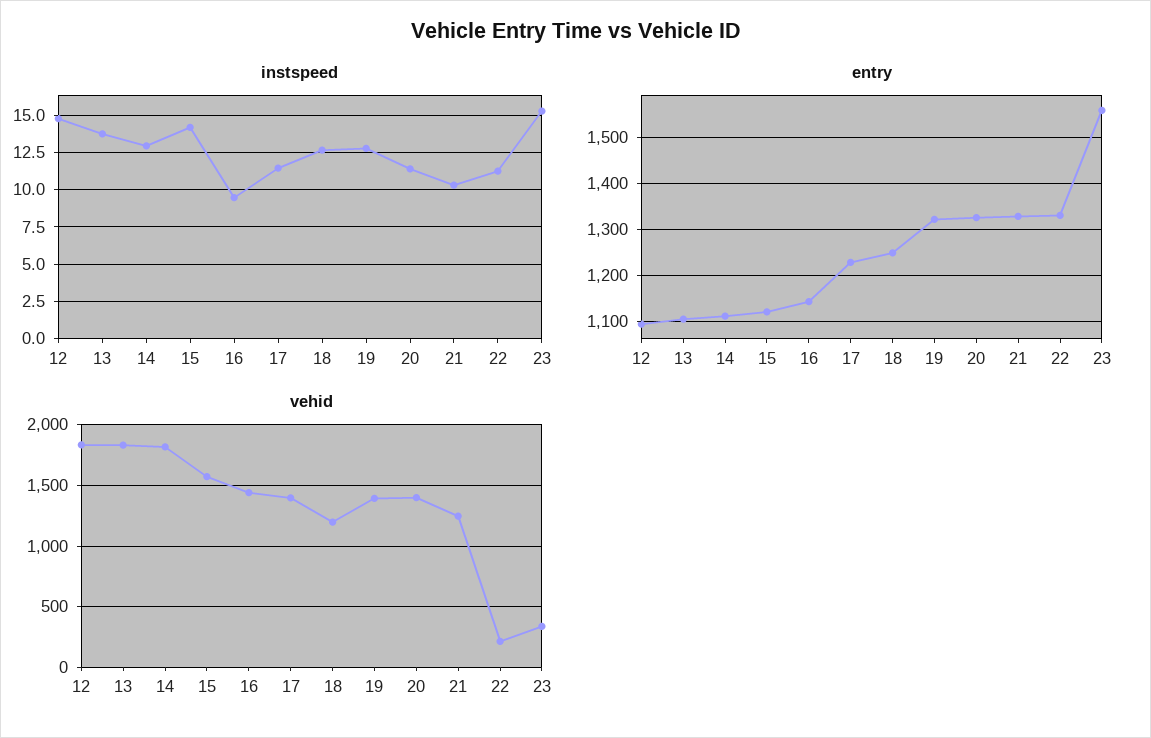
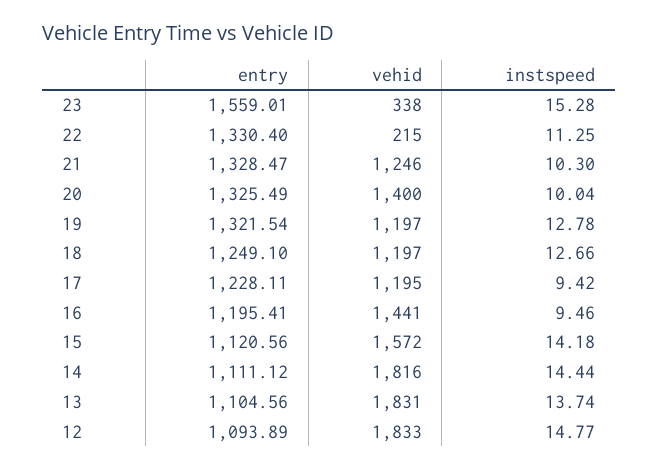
instspeed, 14: 13 -> 14.44
instspeed, 17: 11.5 -> 9.42
instspeed, 20: 11.5 -> 10.04
entry, 16: 1140 -> 1195.41
vehid, 17: 1400 -> 1195
vehid, 19: 1400 -> 1197

